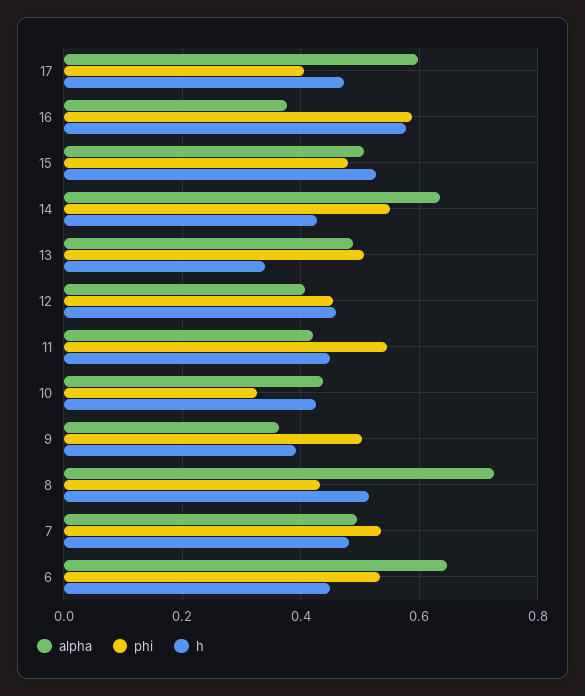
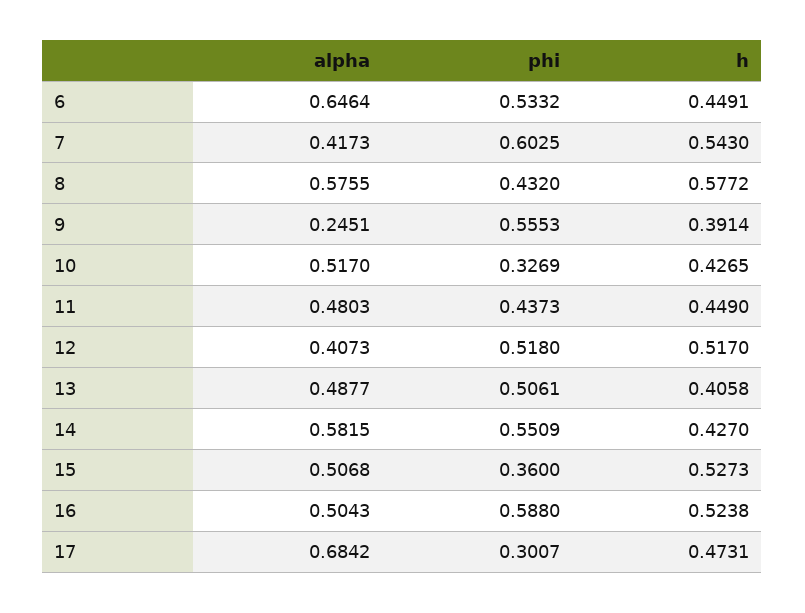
alpha, 17: 0.6 -> 0.6842
phi, 17: 0.4 -> 0.3007
alpha, 16: 0.38 -> 0.5043
h, 16: 0.58 -> 0.5238
phi, 15: 0.48 -> 0.36
alpha, 14: 0.64 -> 0.5815
h, 13: 0.34 -> 0.4058
phi, 12: 0.46 -> 0.518
h, 12: 0.46 -> 0.517
alpha, 11: 0.42 -> 0.4803
phi, 11: 0.54 -> 0.4373
alpha, 10: 0.44 -> 0.517
alpha, 9: 0.36 -> 0.2451
phi, 9: 0.5 -> 0.5553
alpha, 8: 0.72 -> 0.5755
h, 8: 0.52 -> 0.5772
alpha, 7: 0.5 -> 0.4173
phi, 7: 0.54 -> 0.6025
h, 7: 0.48 -> 0.543

